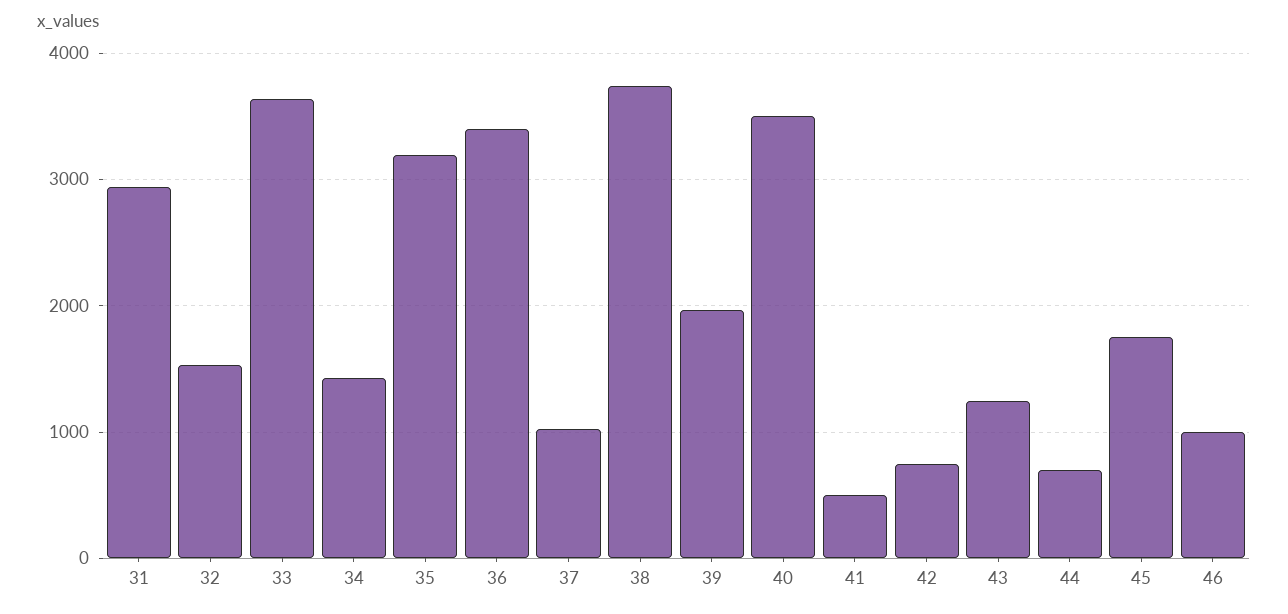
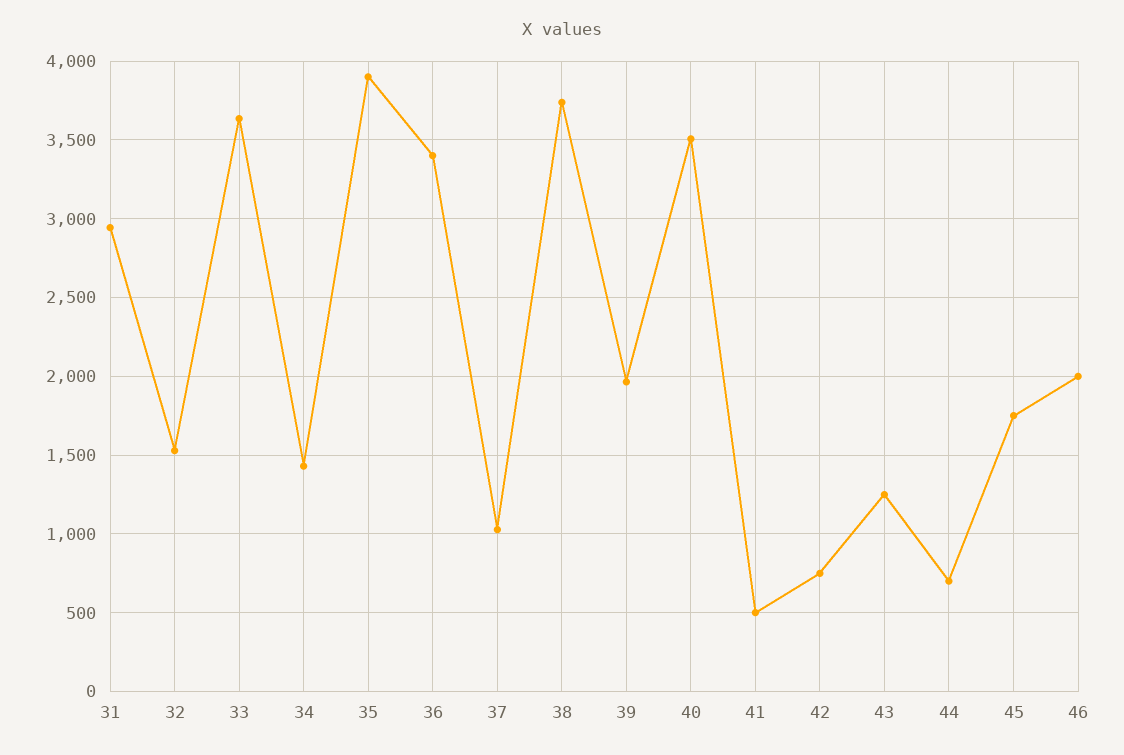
35: 3200 -> 3900
46: 1000 -> 2000

